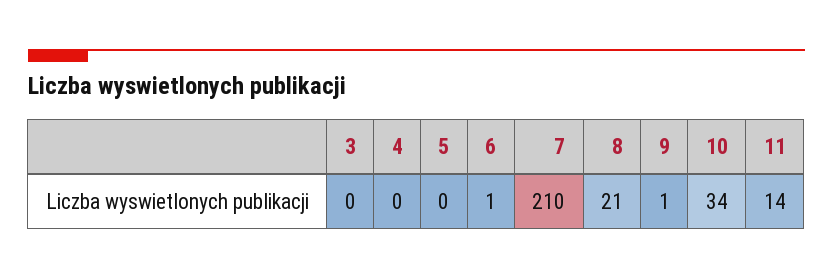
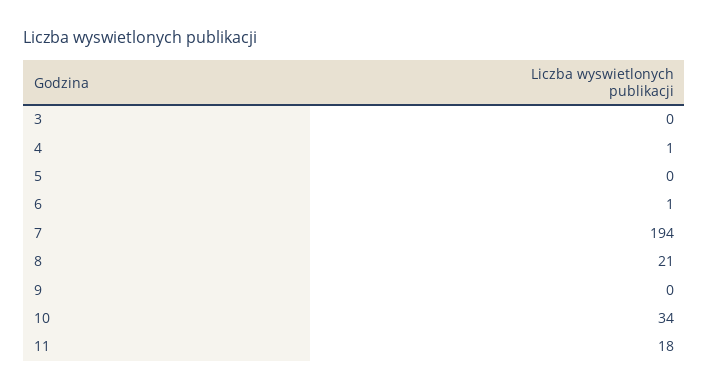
4: 0 -> 1
7: 210 -> 194
9: 1 -> 0
11: 14 -> 18

